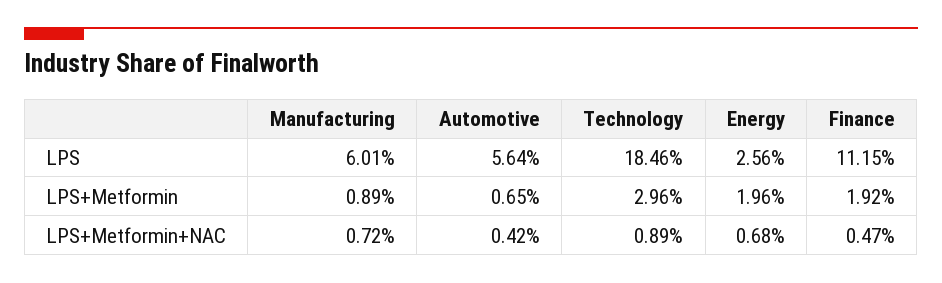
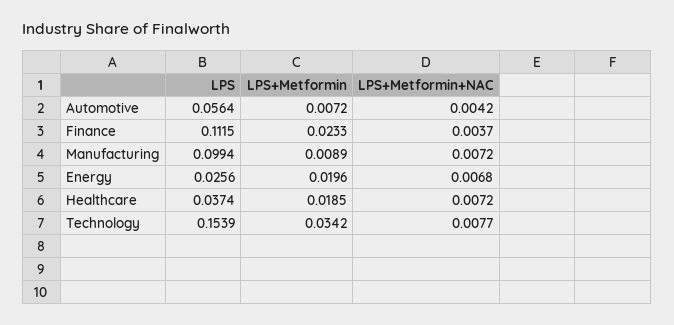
Manufacturing, LPS: 0.0601 -> 0.0994
Technology, LPS: 0.1846 -> 0.1539
Automotive, LPS+Metformin: 0.0065 -> 0.0072
Technology, LPS+Metformin: 0.0296 -> 0.0342
Finance, LPS+Metformin: 0.0192 -> 0.0233
Technology, LPS+Metformin+NAC: 0.0089 -> 0.0077
Finance, LPS+Metformin+NAC: 0.0047 -> 0.0037
Healthcare, LPS: none -> 0.0374
Healthcare, LPS+Metformin: none -> 0.0185
Healthcare, LPS+Metformin+NAC: none -> 0.0072

